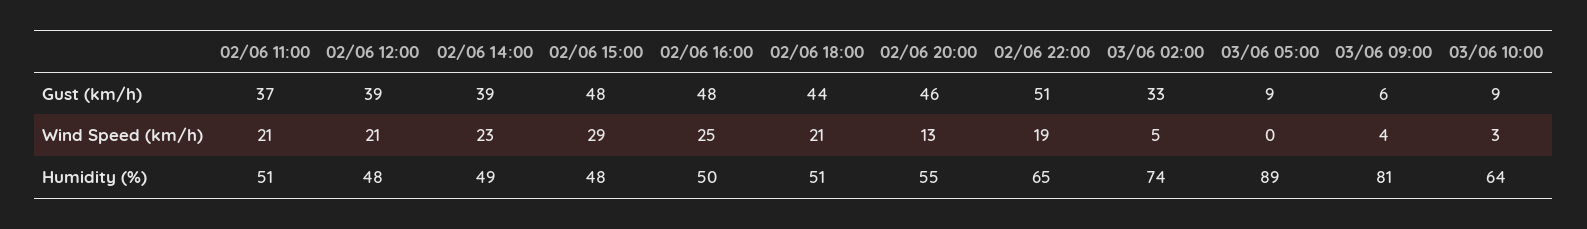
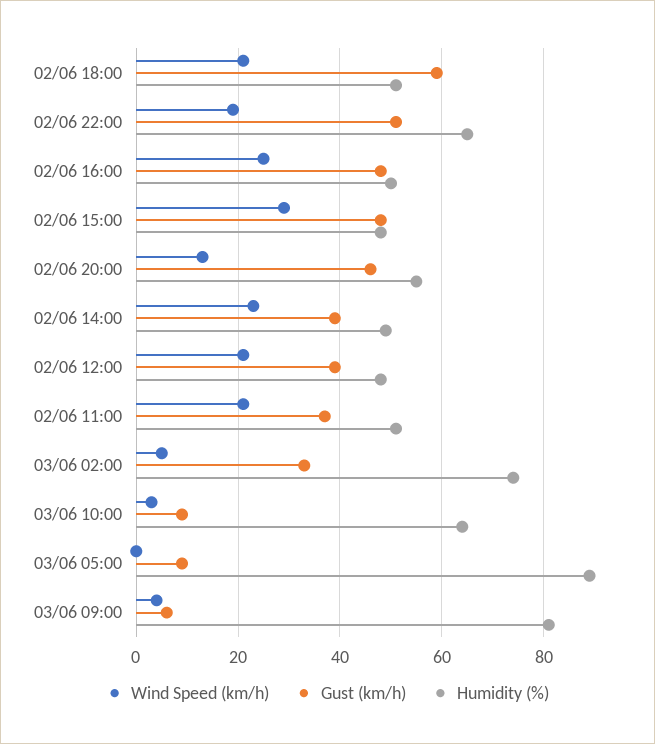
Gust (km/h), 02/06 18:00: 44 -> 60

